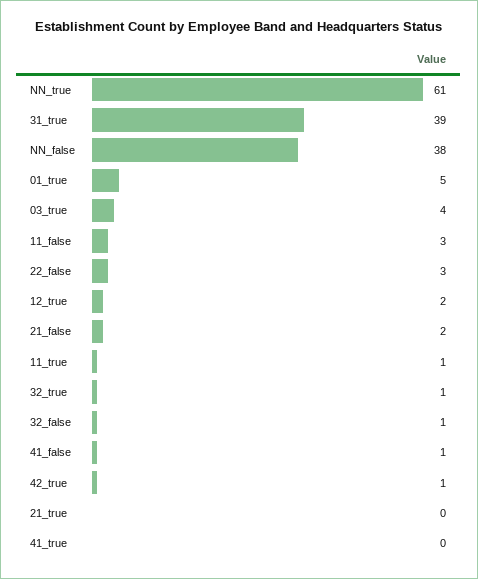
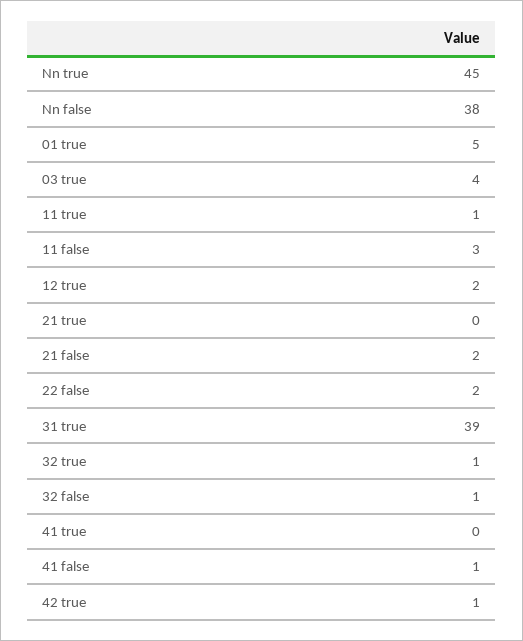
NN_true: 61 -> 45
22_false: 3 -> 2

